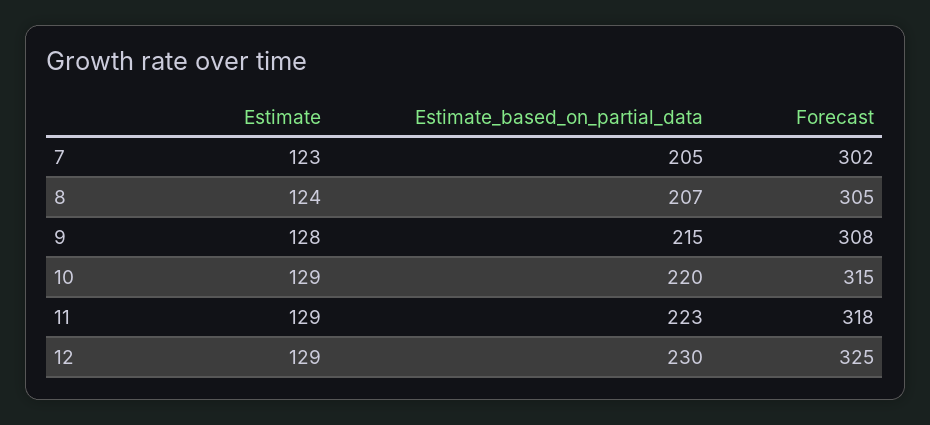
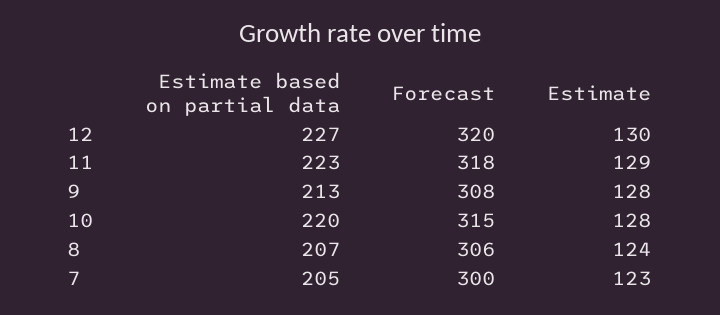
Forecast, 7: 302 -> 300
Forecast, 8: 305 -> 306
Estimate_based_on_partial_data, 9: 215 -> 213
Estimate, 10: 129 -> 128
Estimate, 12: 129 -> 130
Estimate_based_on_partial_data, 12: 230 -> 227
Forecast, 12: 325 -> 320

